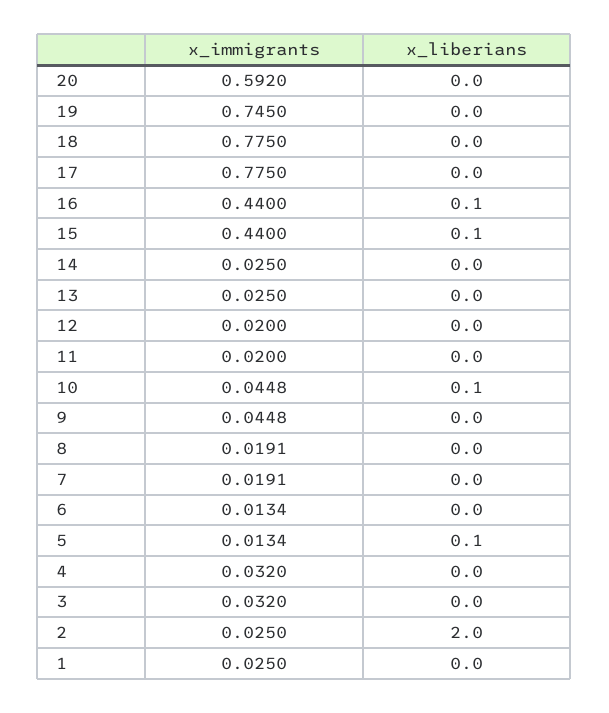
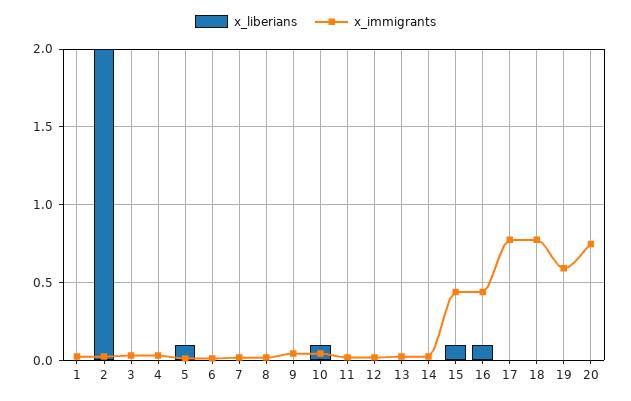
x_immigrants, 20: 0.592 -> 0.75
x_immigrants, 19: 0.745 -> 0.6

